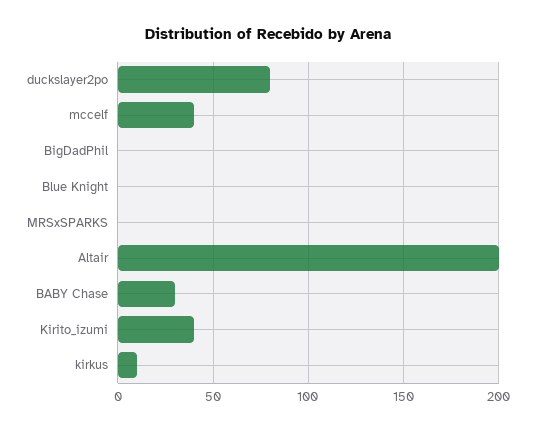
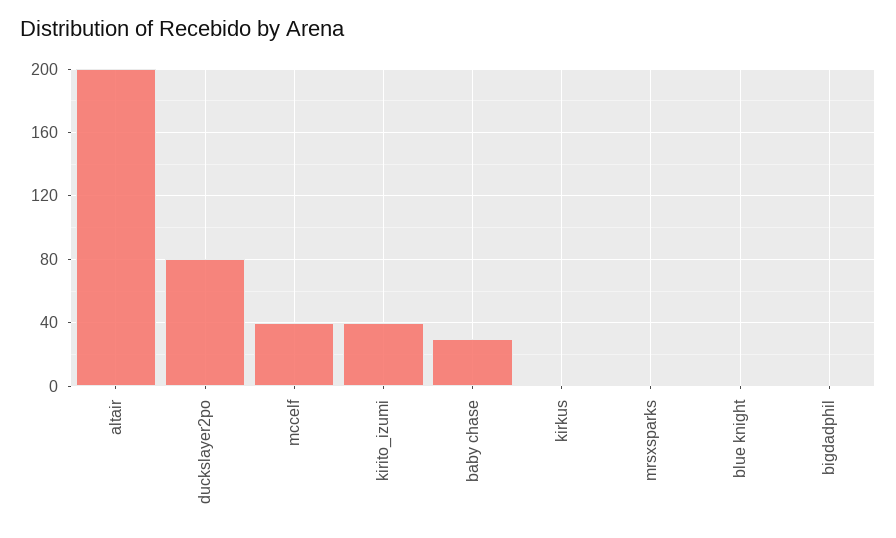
kirkus: 10 -> 0

